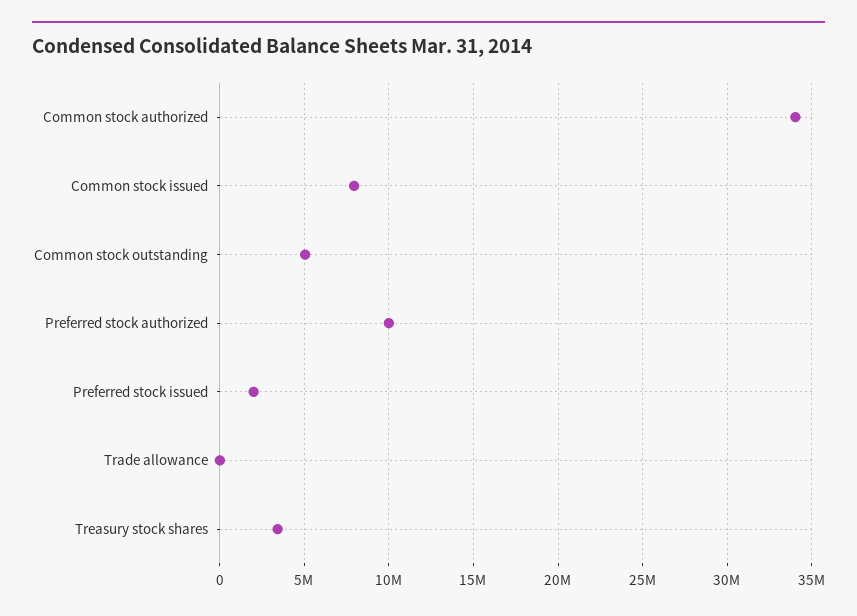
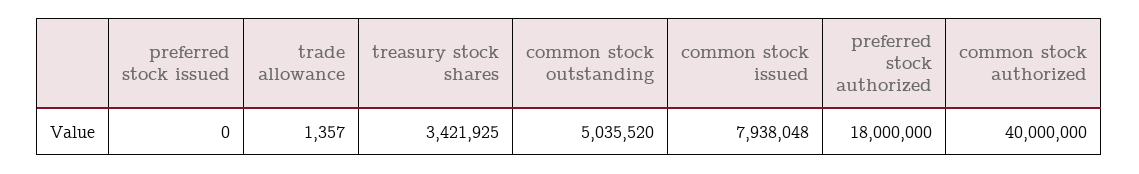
Common stock authorized: 34000000 -> 40000000
Preferred stock authorized: 10000000 -> 18000000
Preferred stock issued: 2000000 -> 0

